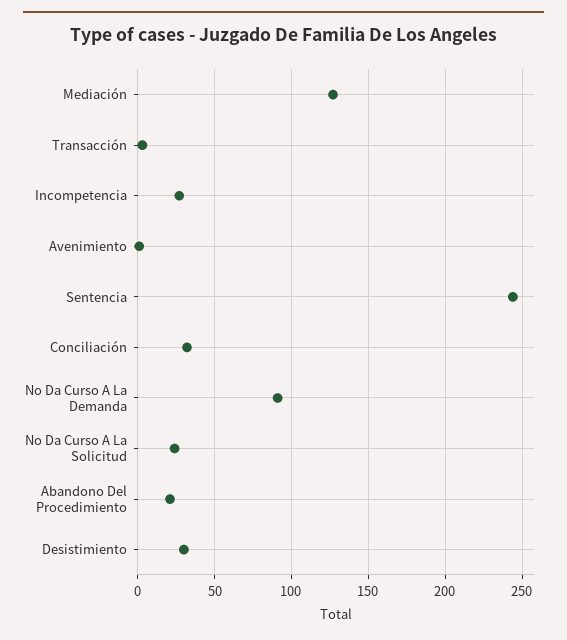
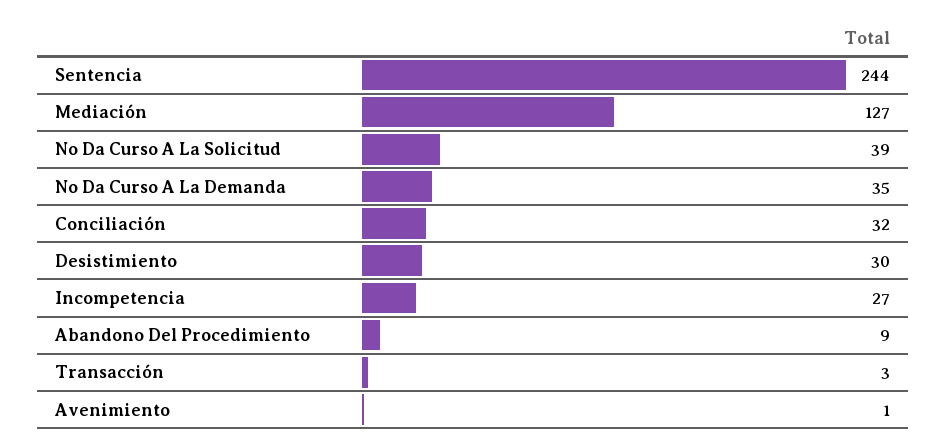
No Da Curso A La Demanda: 90 -> 35
No Da Curso A La Solicitud: 25 -> 39
Abandono Del Procedimiento: 20 -> 9

